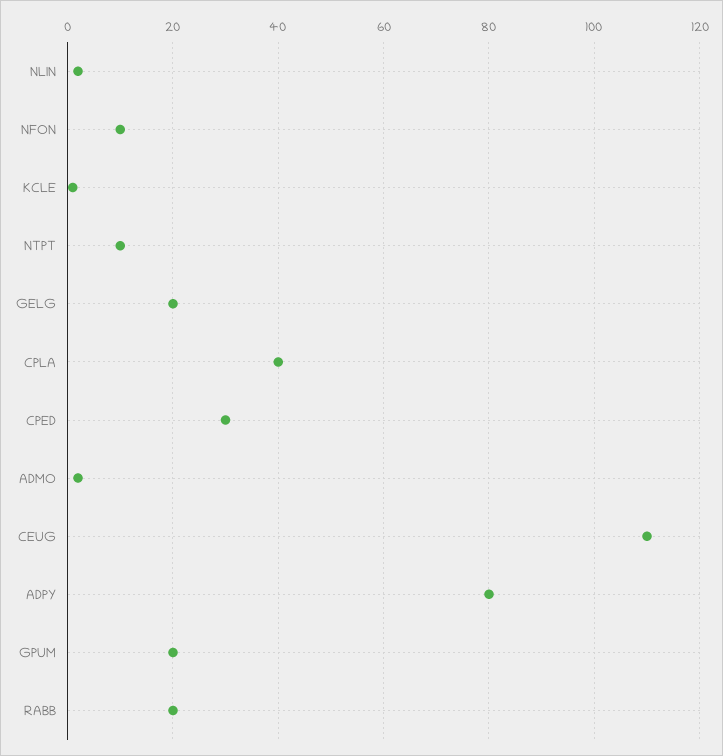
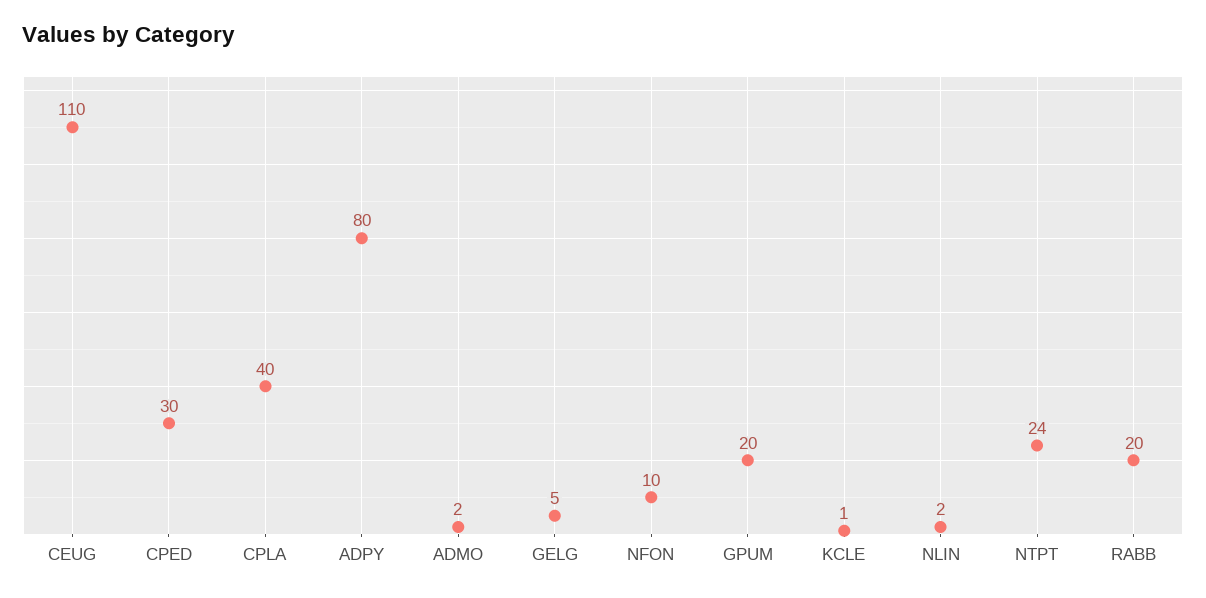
NTPT: 10 -> 24
GELG: 20 -> 5

